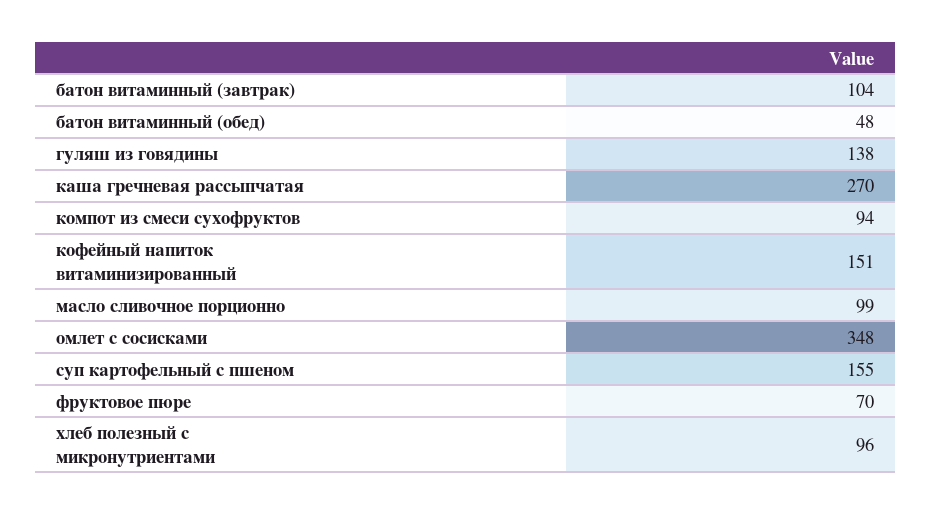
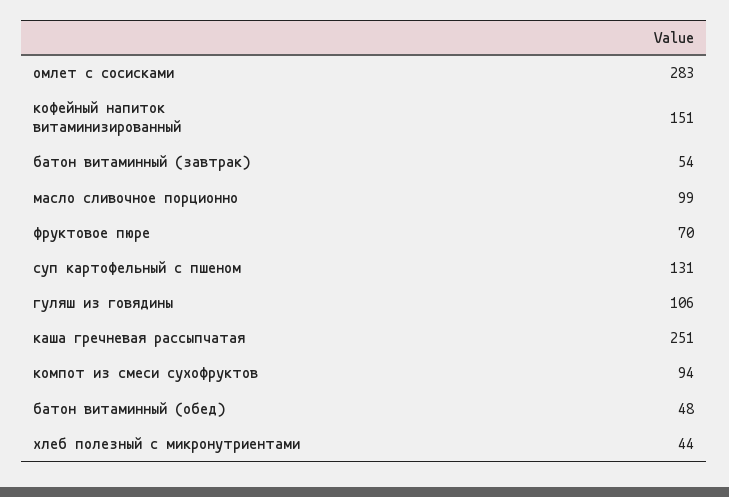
батон витаминный (завтрак): 104 -> 54
гуляш из говядины: 138 -> 106
каша гречневая рассыпчатая: 270 -> 251
омлет с сосисками: 348 -> 283
суп картофельный с пшеном: 155 -> 131
хлеб полезный с микронутриентами: 96 -> 44

